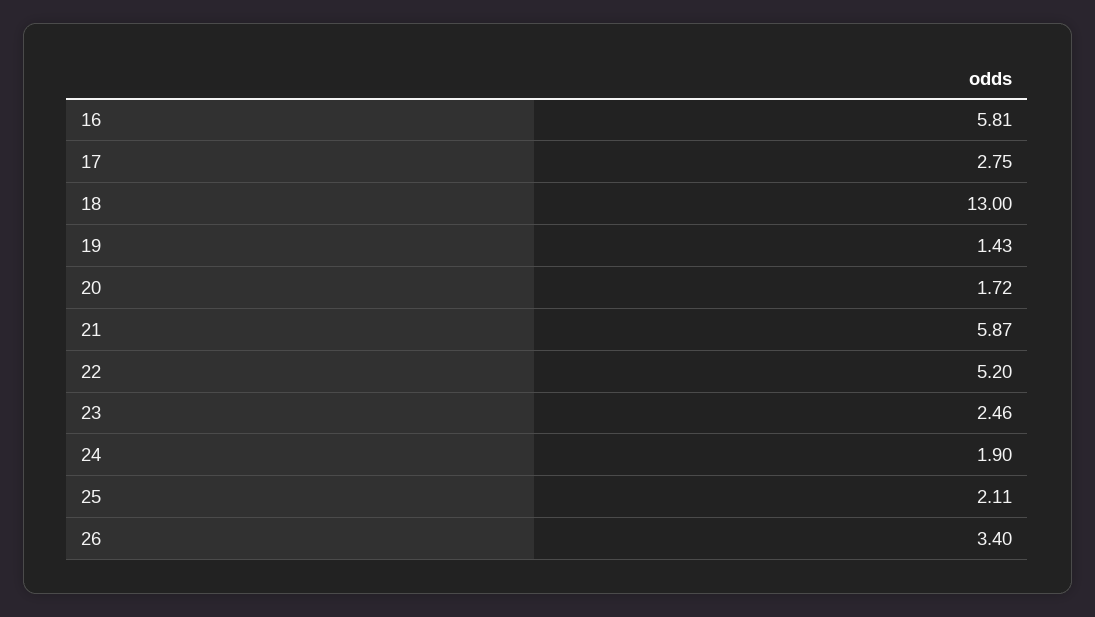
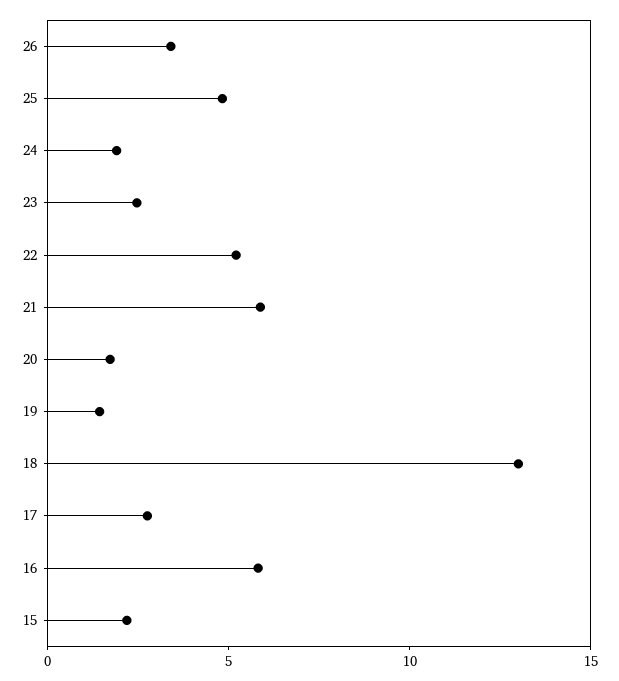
25: 2.11 -> 5
15: none -> 2

